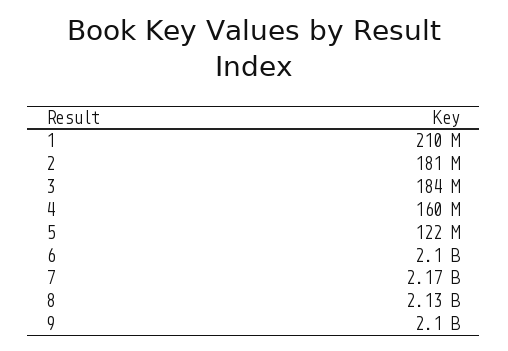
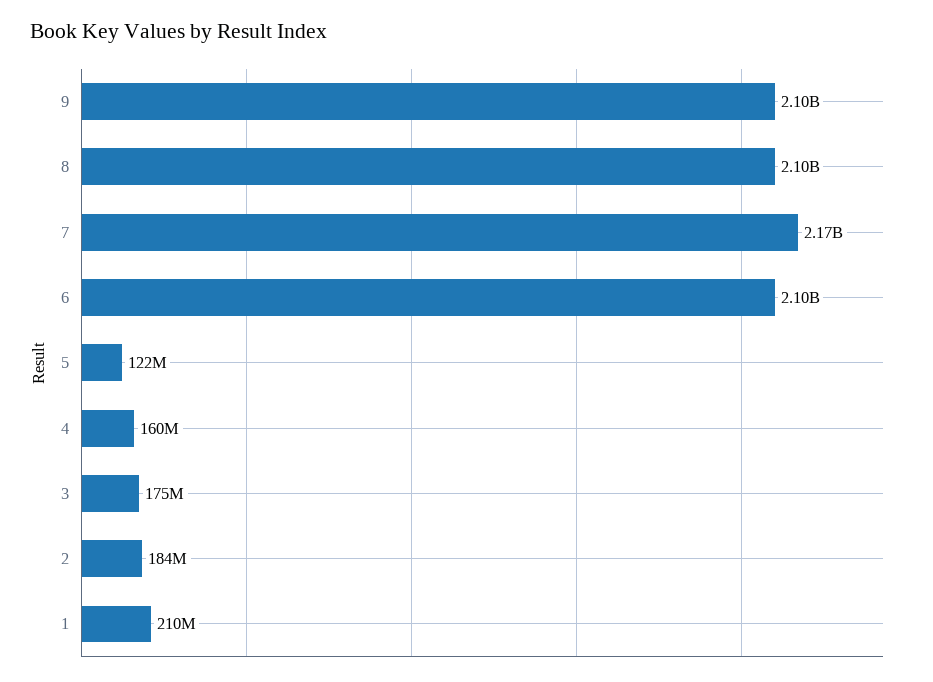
2: 181000000 -> 184000000
3: 184000000 -> 175000000
8: 2130000000 -> 2100000000

